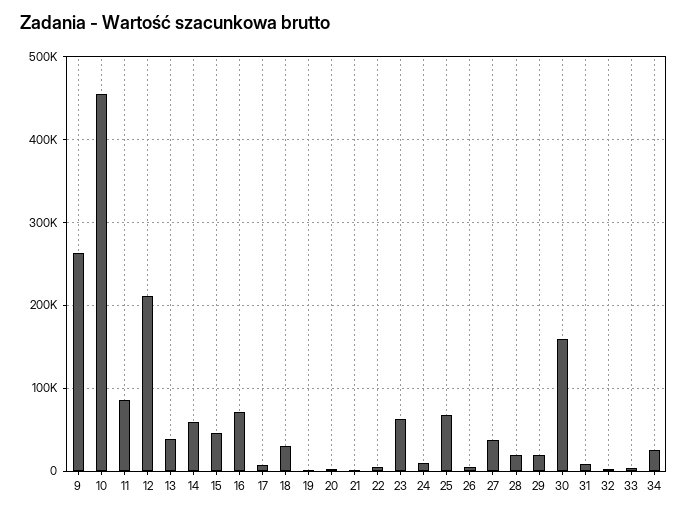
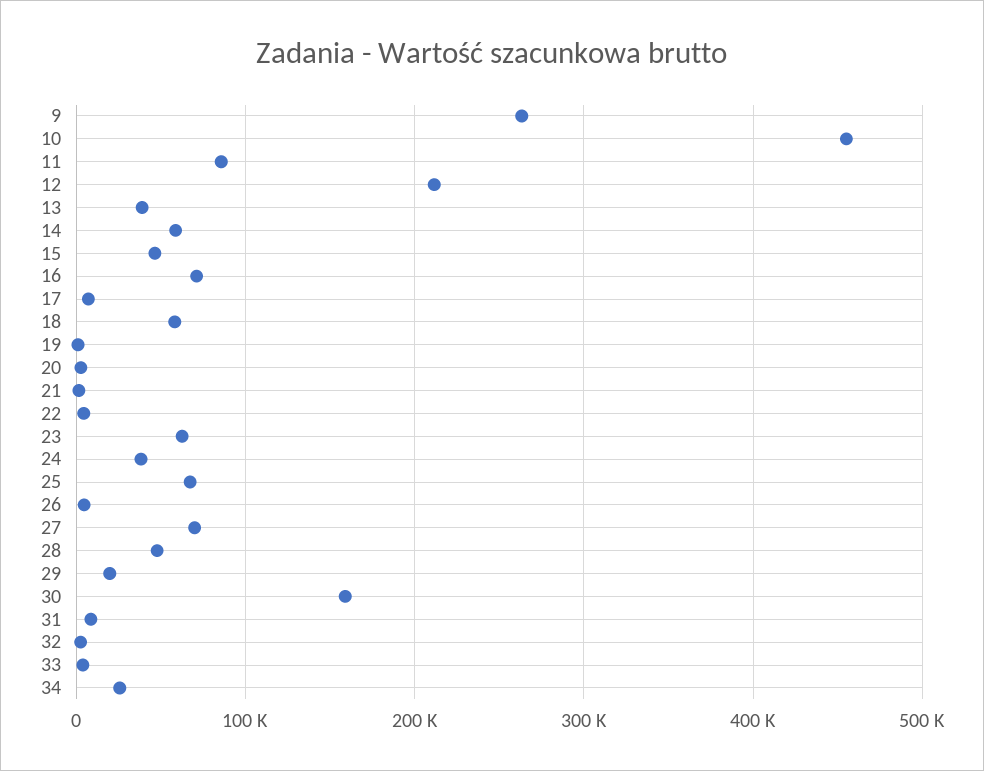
18: 30000 -> 60000
24: 10000 -> 40000
27: 40000 -> 70000
28: 20000 -> 50000

